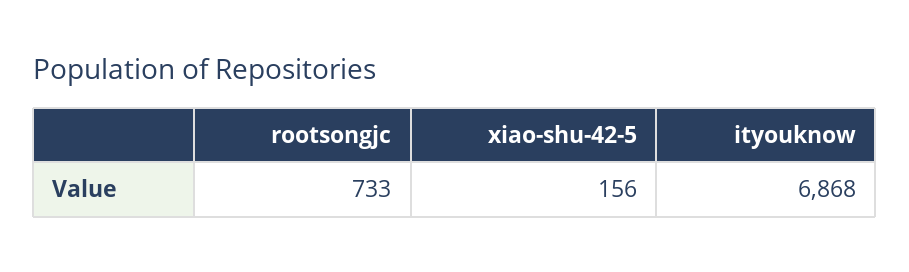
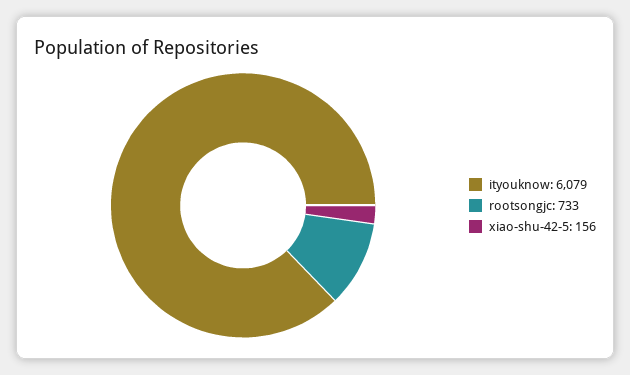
ityouknow: 6868 -> 6079

